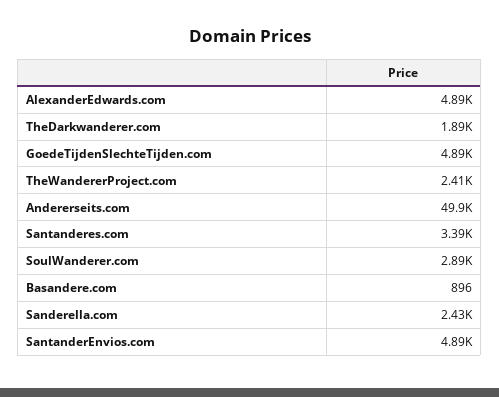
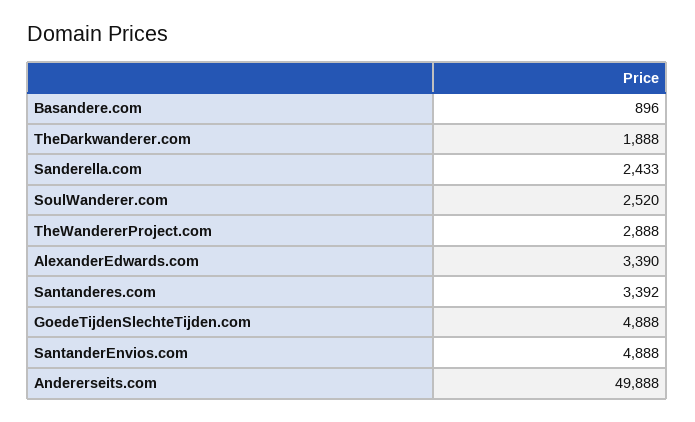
AlexanderEdwards.com: 4890 -> 3390
TheWandererProject.com: 2410 -> 2888
SoulWanderer.com: 2890 -> 2520

